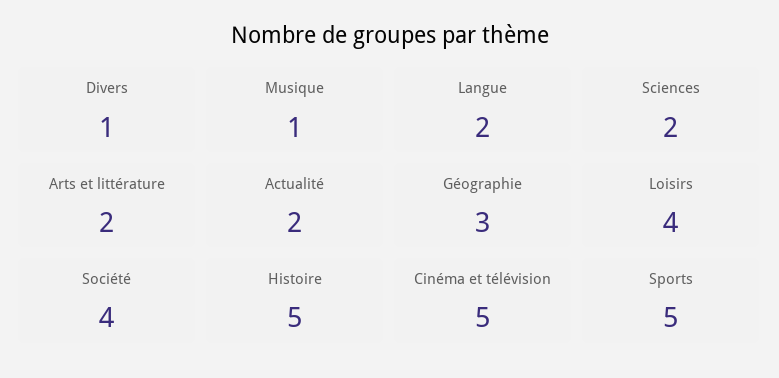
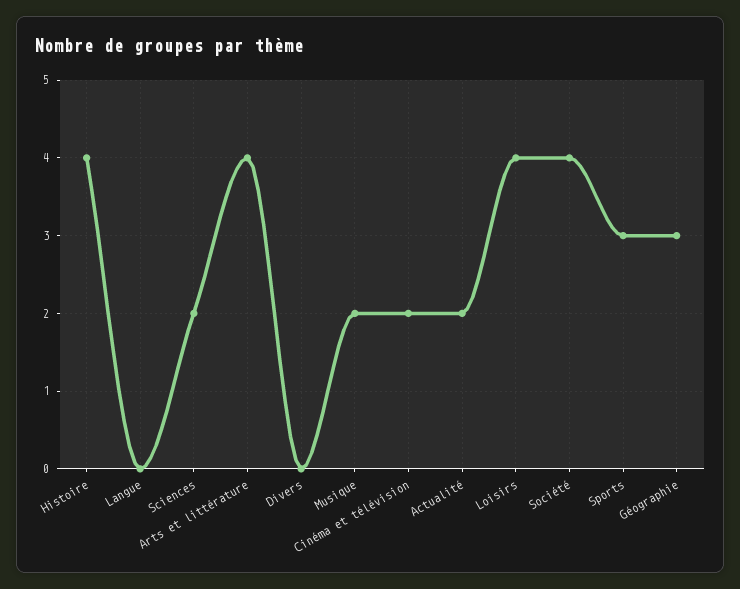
Divers: 1 -> 0
Musique: 1 -> 2
Langue: 2 -> 0
Arts et littérature: 2 -> 4
Histoire: 5 -> 4
Cinéma et télévision: 5 -> 2
Sports: 5 -> 3

